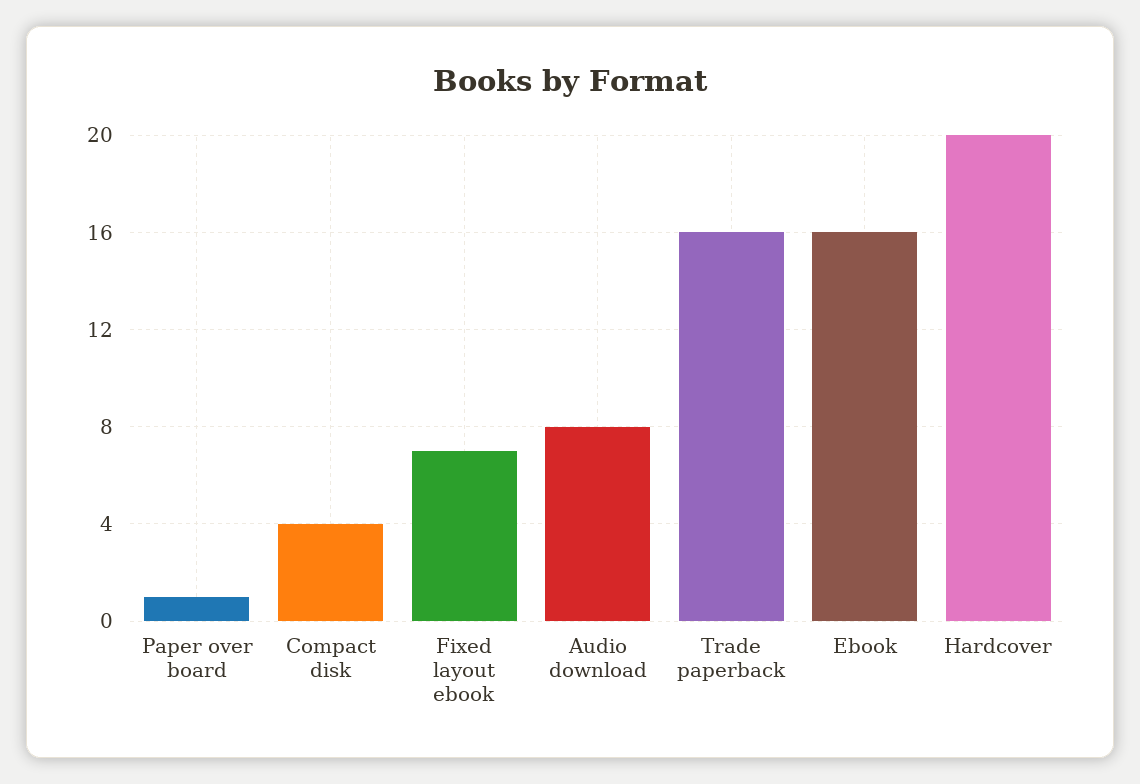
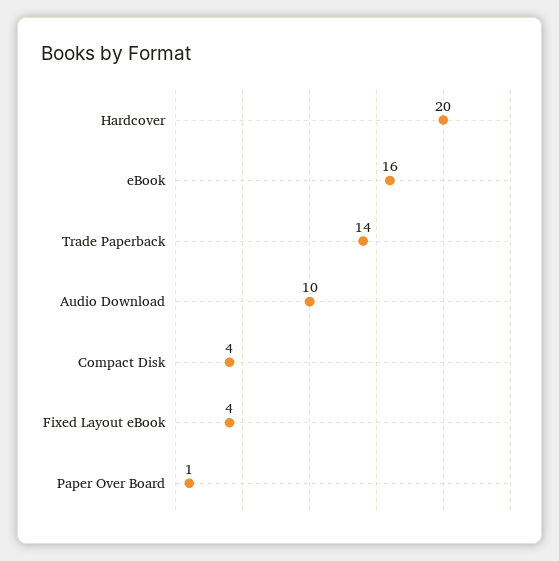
Fixed layout ebook: 7 -> 4
Audio download: 8 -> 10
Trade paperback: 16 -> 14

